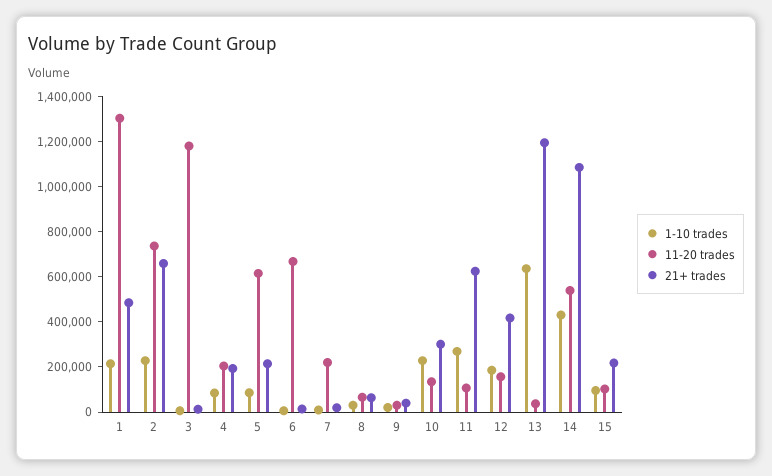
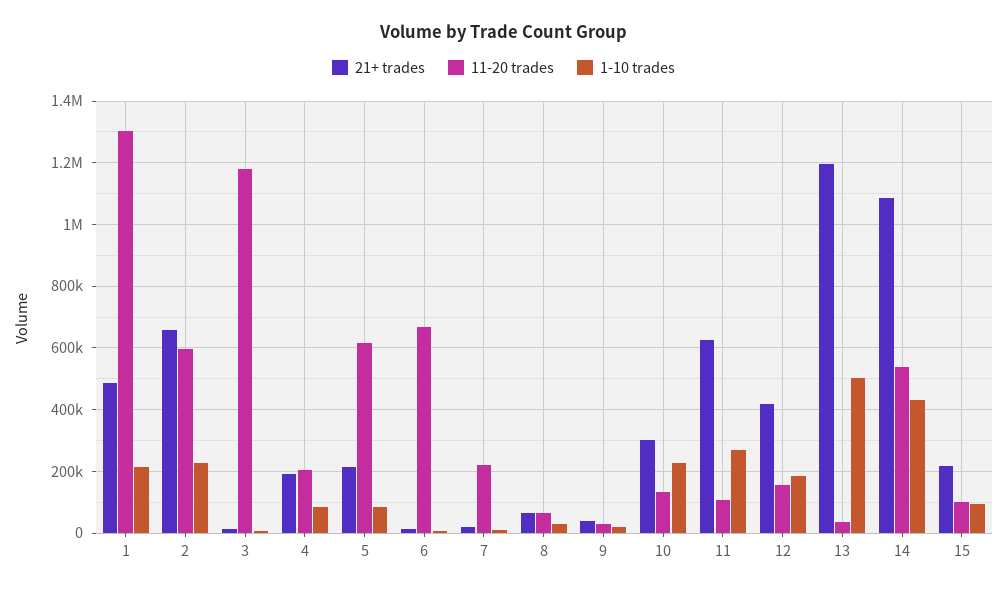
11-20 trades, 2: 750000 -> 600000
1-10 trades, 13: 650000 -> 500000

